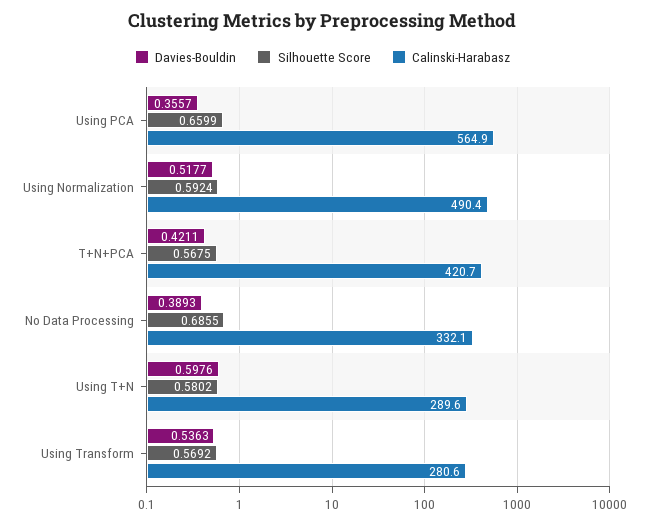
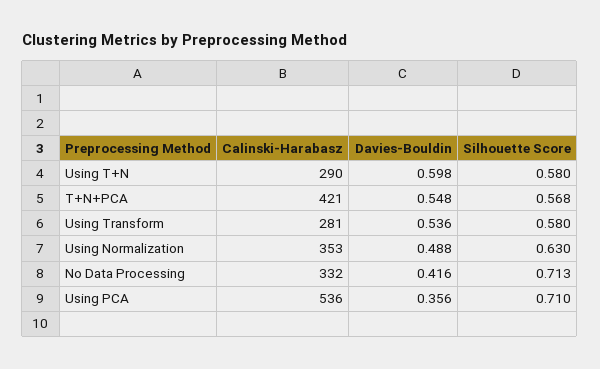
Silhouette Score, Using PCA: 0.6599 -> 0.71
Calinski-Harabasz, Using PCA: 564.9 -> 536
Davies-Bouldin, Using Normalization: 0.5177 -> 0.488
Silhouette Score, Using Normalization: 0.5924 -> 0.63
Calinski-Harabasz, Using Normalization: 490.4 -> 353
Davies-Bouldin, T+N+PCA: 0.4211 -> 0.548
Davies-Bouldin, No Data Processing: 0.3893 -> 0.416
Silhouette Score, No Data Processing: 0.6855 -> 0.713
Silhouette Score, Using Transform: 0.5692 -> 0.58

